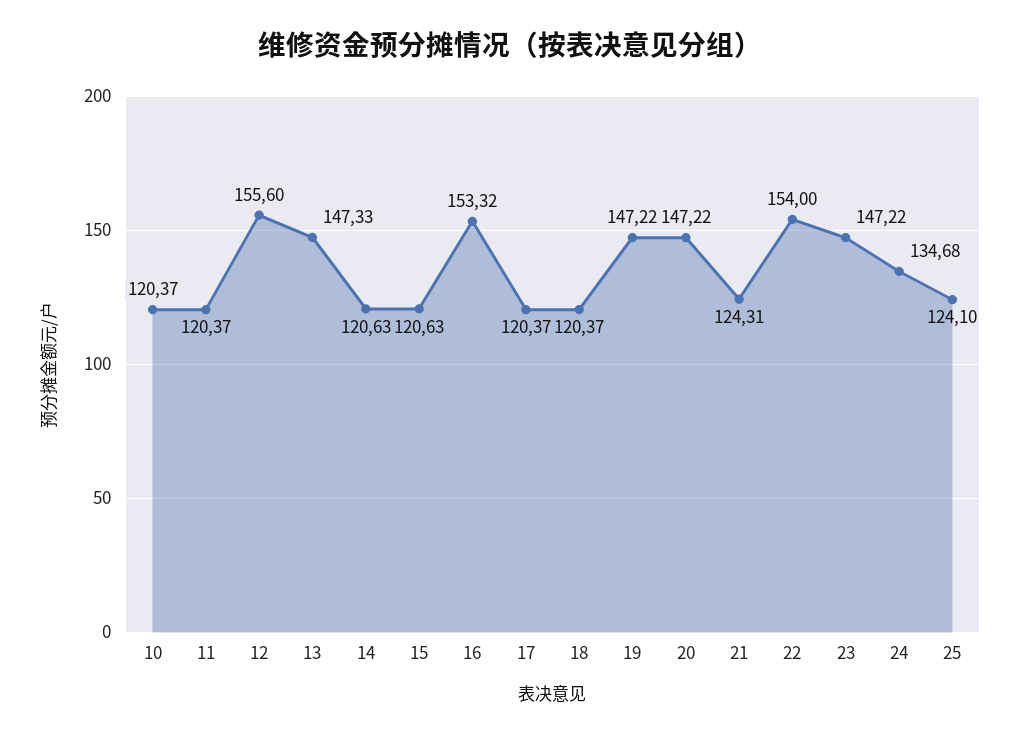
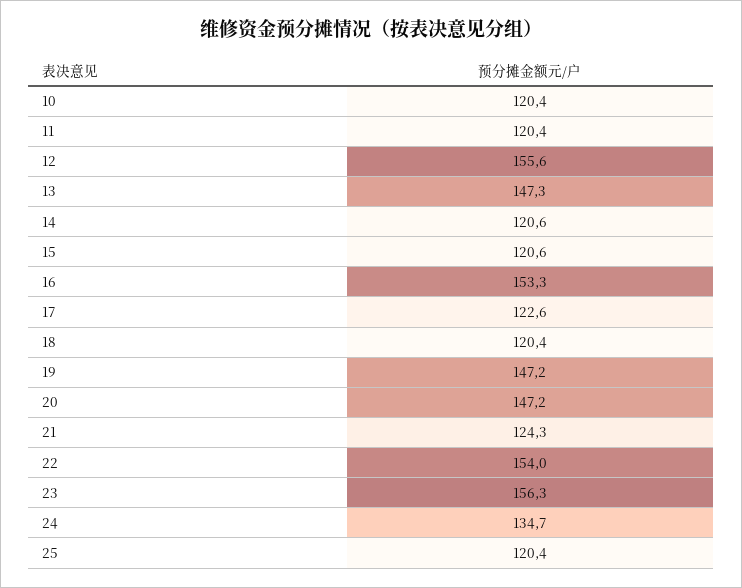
17: 120.37 -> 122.6
23: 147.22 -> 156.3
25: 124.1 -> 120.4

